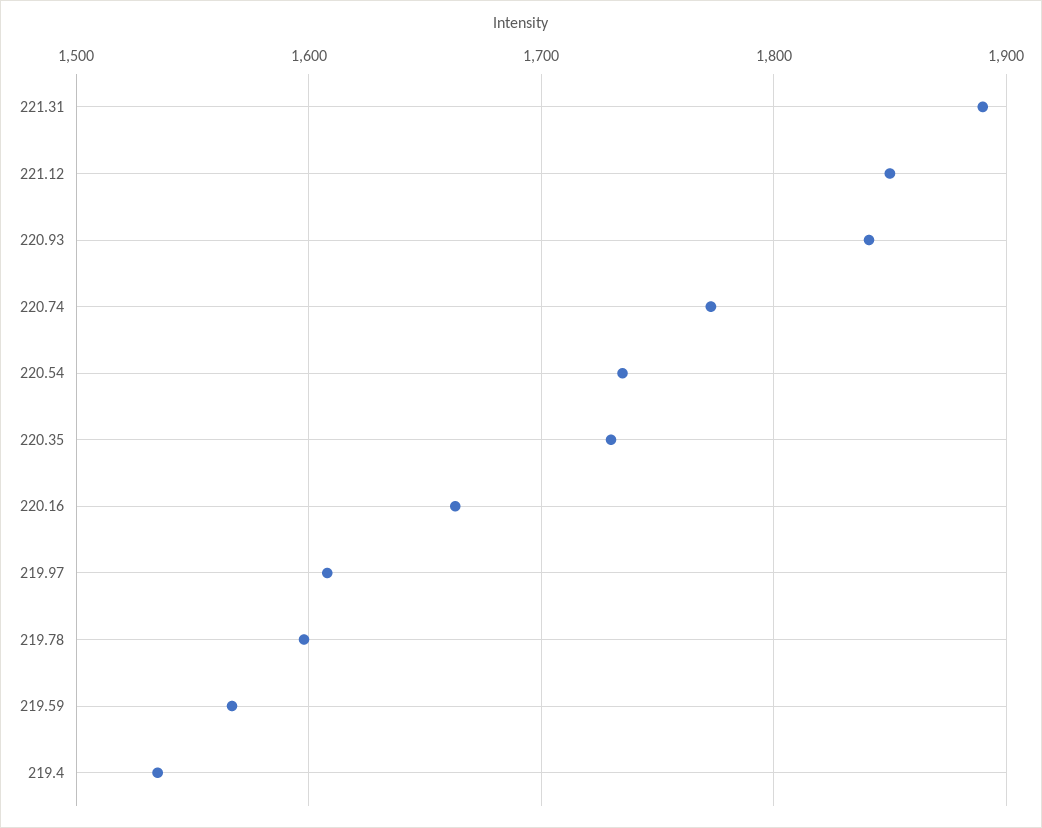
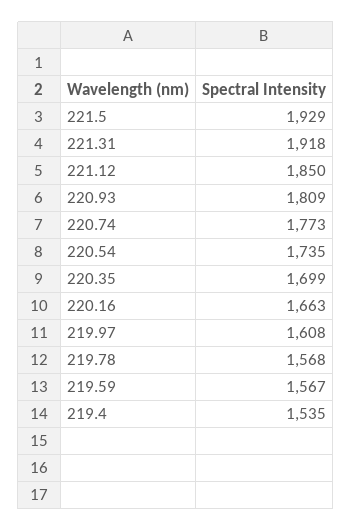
221.31: 1890 -> 1918
220.93: 1840 -> 1809
220.35: 1730 -> 1699
219.78: 1600 -> 1568
221.5: none -> 1929

